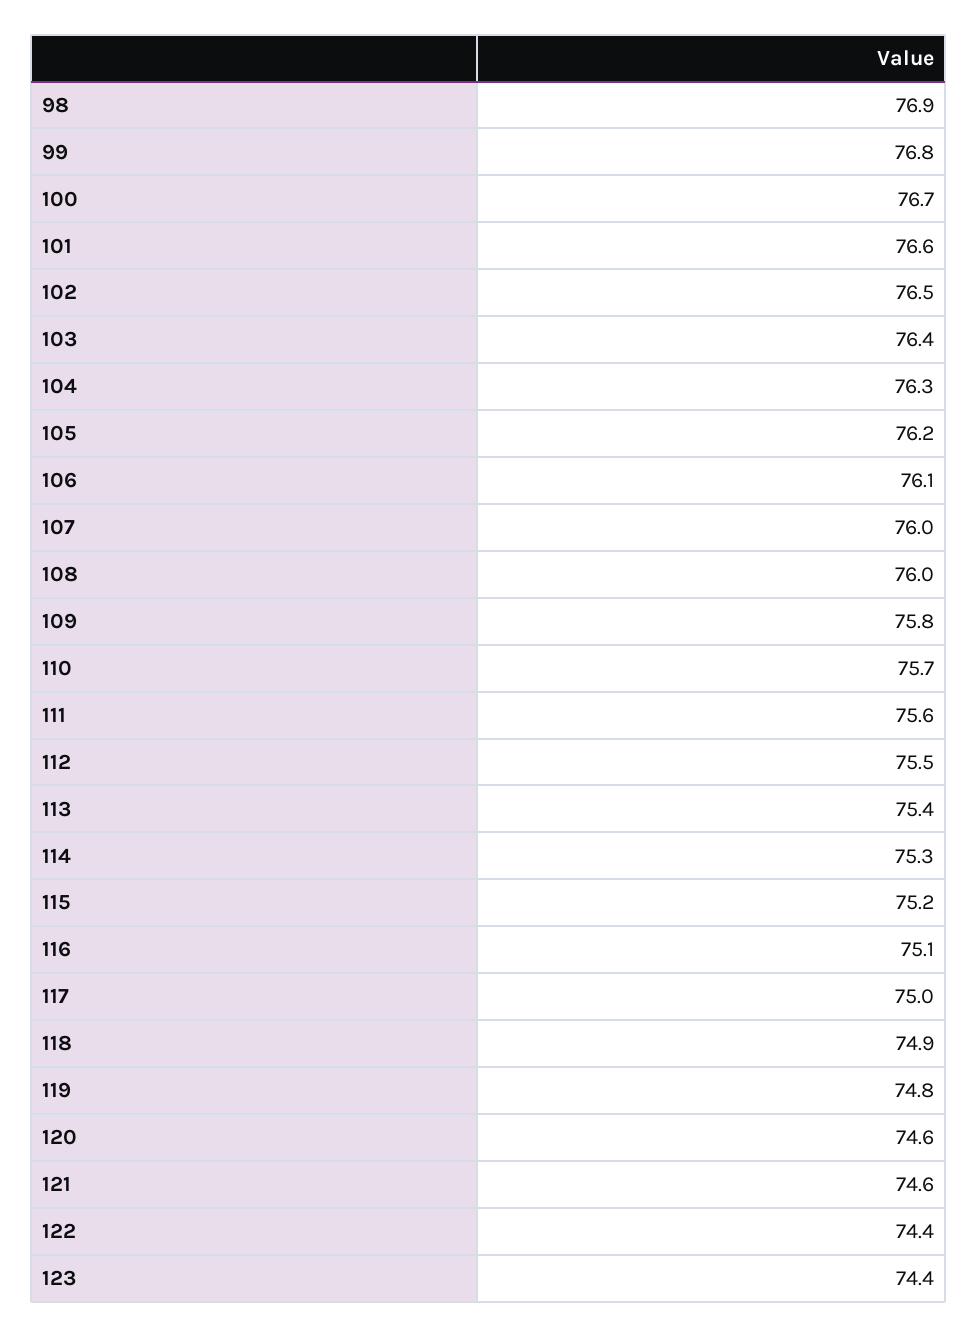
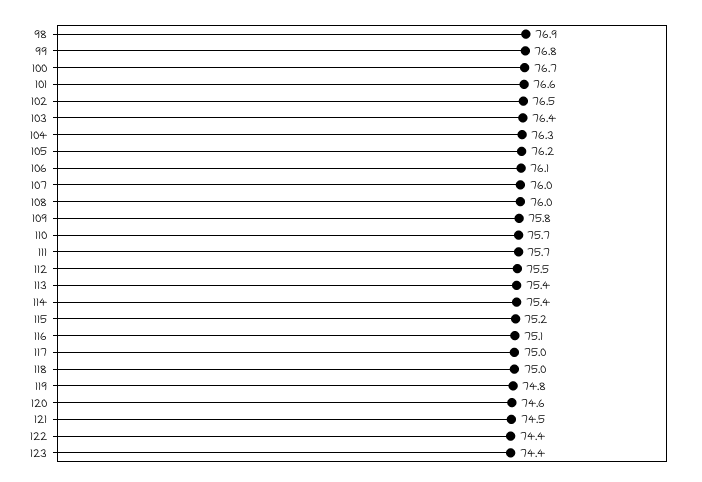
111: 75.6 -> 75.7
114: 75.3 -> 75.4
118: 74.9 -> 75
121: 74.6 -> 74.5

